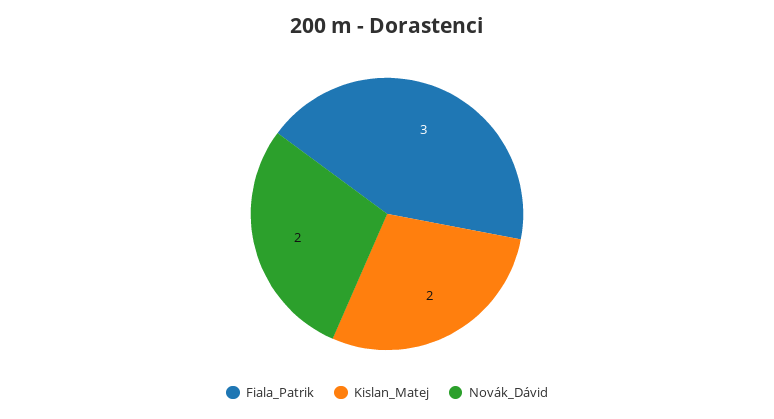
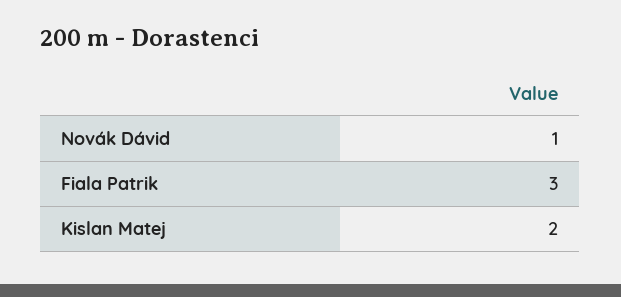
Novák_Dávid: 2 -> 1

